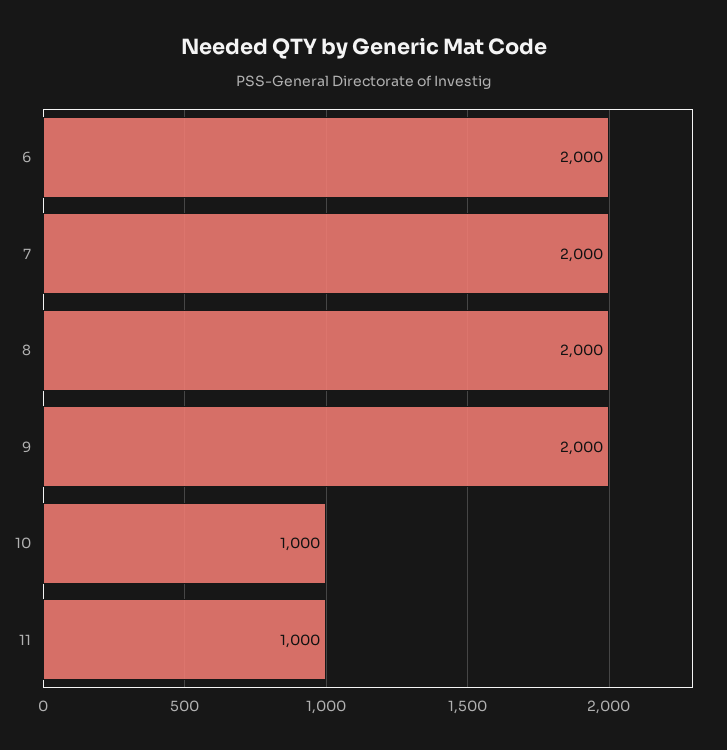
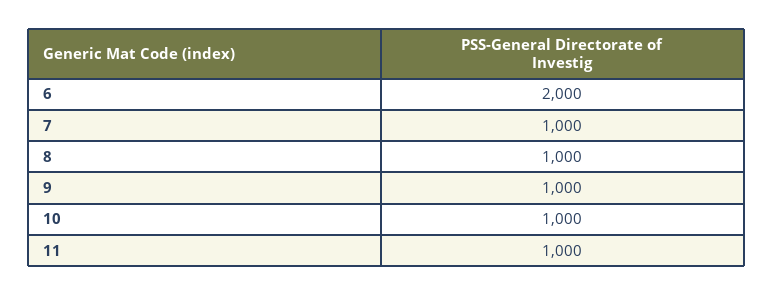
7: 2000 -> 1000
8: 2000 -> 1000
9: 2000 -> 1000

